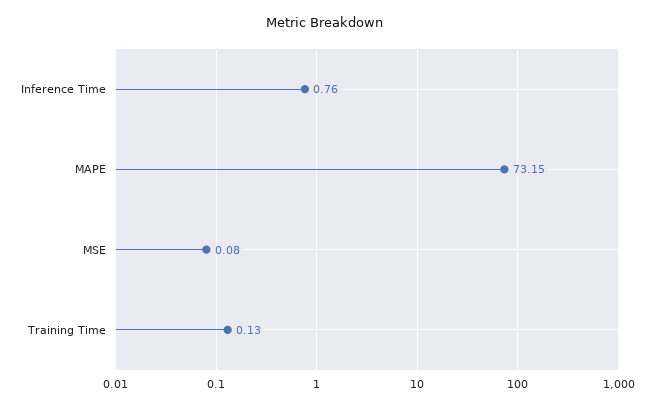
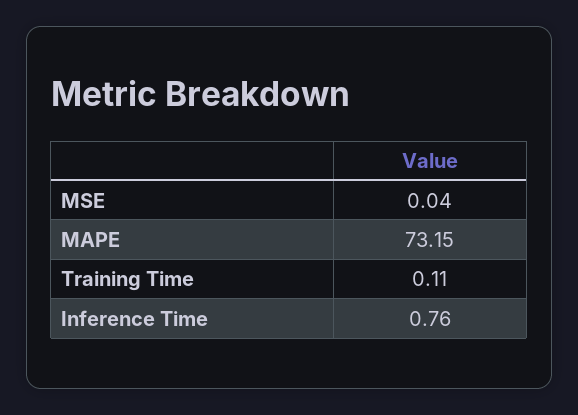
MSE: 0.08 -> 0.04
Training Time: 0.13 -> 0.11

